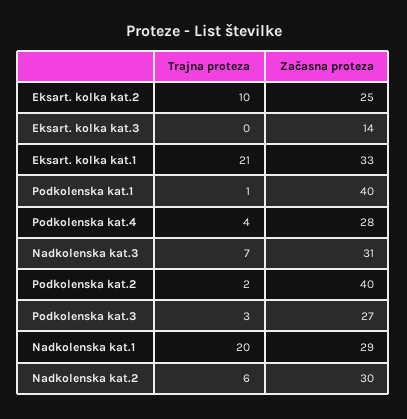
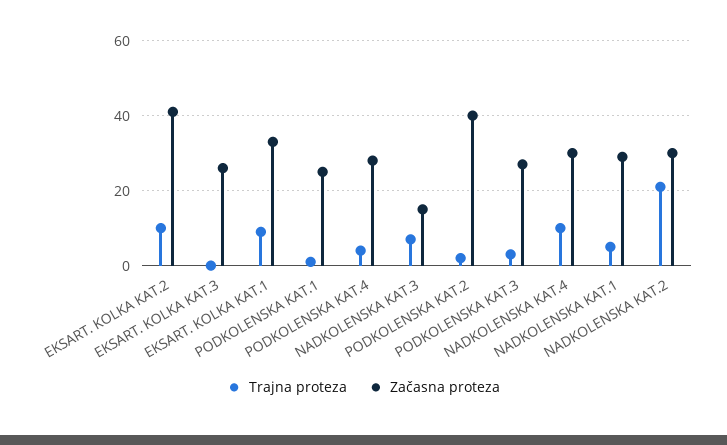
Začasna proteza, Eksart. kolka kat.2: 25 -> 40
Začasna proteza, Eksart. kolka kat.3: 14 -> 25
Trajna proteza, Eksart. kolka kat.1: 21 -> 10
Začasna proteza, Podkolenska kat.1: 40 -> 25
Začasna proteza, Nadkolenska kat.3: 31 -> 15
Trajna proteza, Nadkolenska kat.1: 20 -> 5
Trajna proteza, Nadkolenska kat.2: 6 -> 20
Trajna proteza, NADKOLENSKA KAT.4: none -> 10
Začasna proteza, NADKOLENSKA KAT.4: none -> 30

